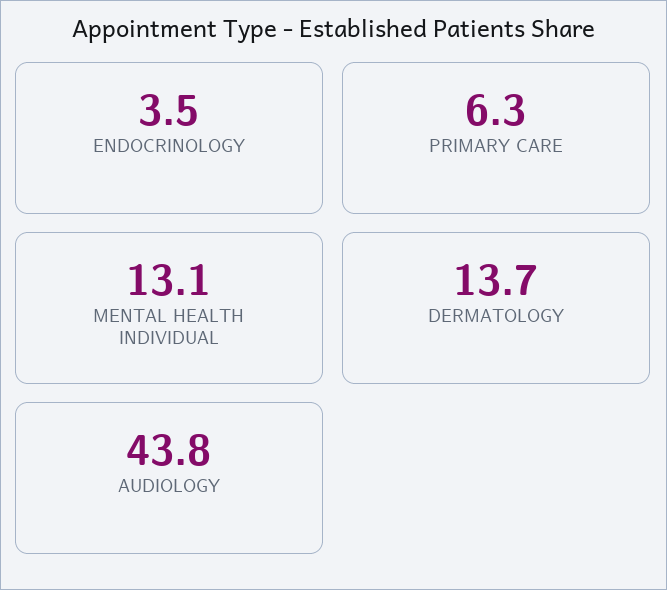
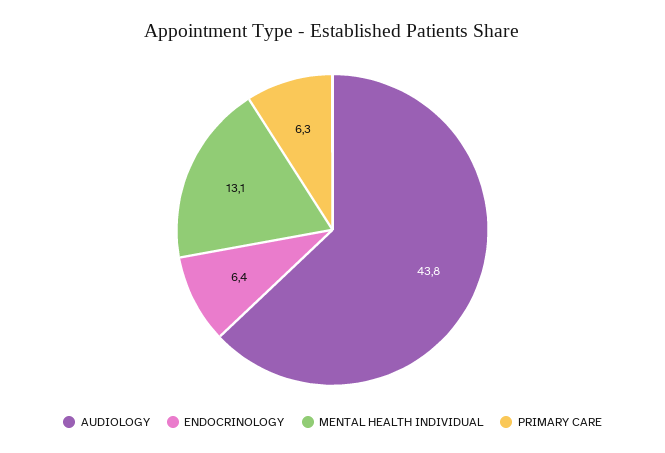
ENDOCRINOLOGY: 3.5 -> 6.4
DERMATOLOGY: 13.7 -> none

